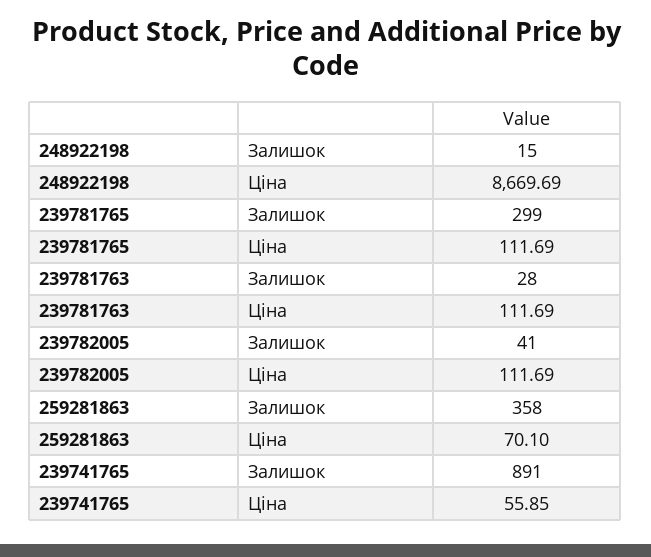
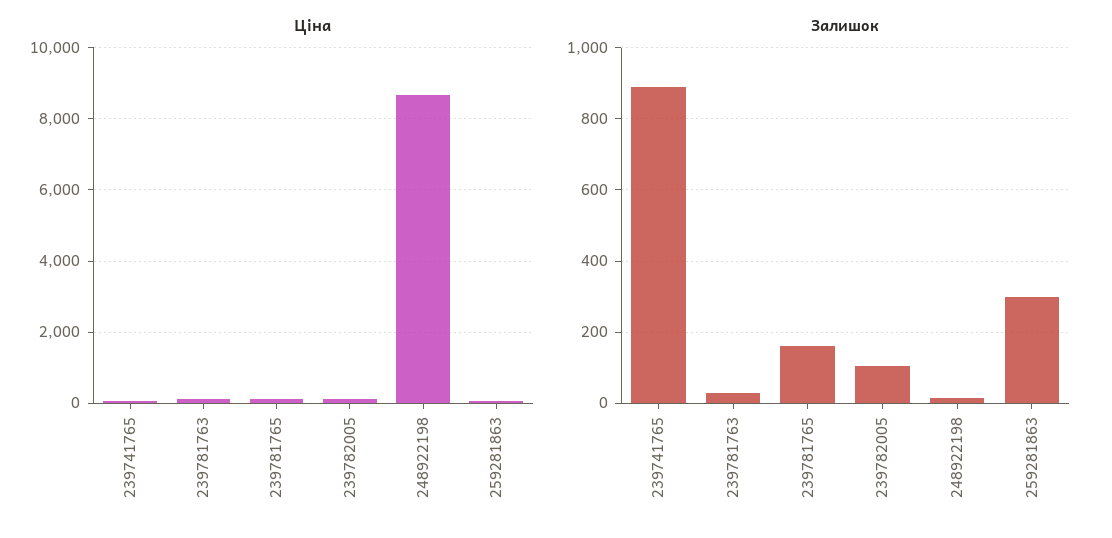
Залишок, 239781765: 299 -> 160
Залишок, 239782005: 41 -> 100
Залишок, 259281863: 358 -> 300

